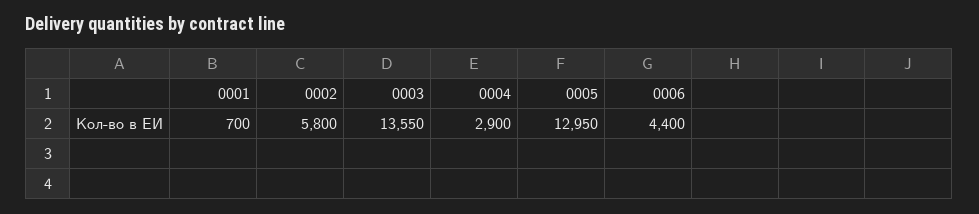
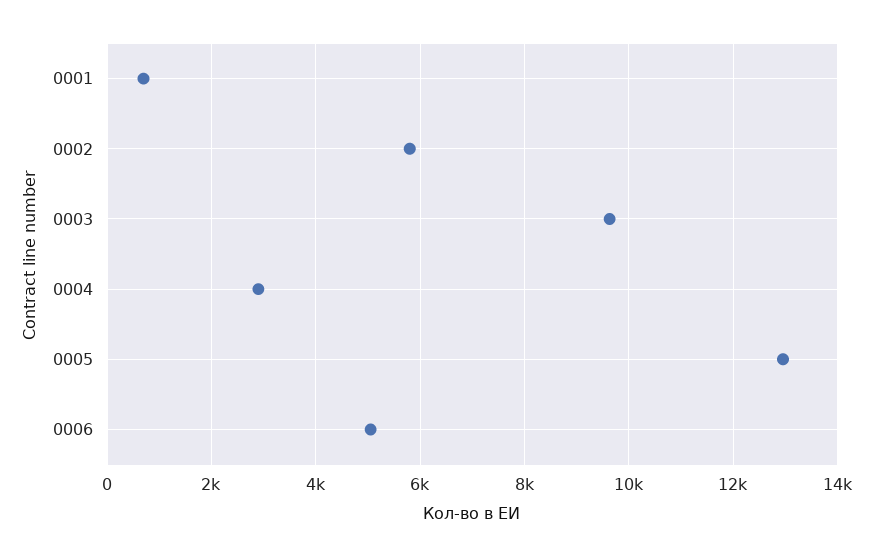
0003: 13550 -> 9600
0006: 4400 -> 5000

